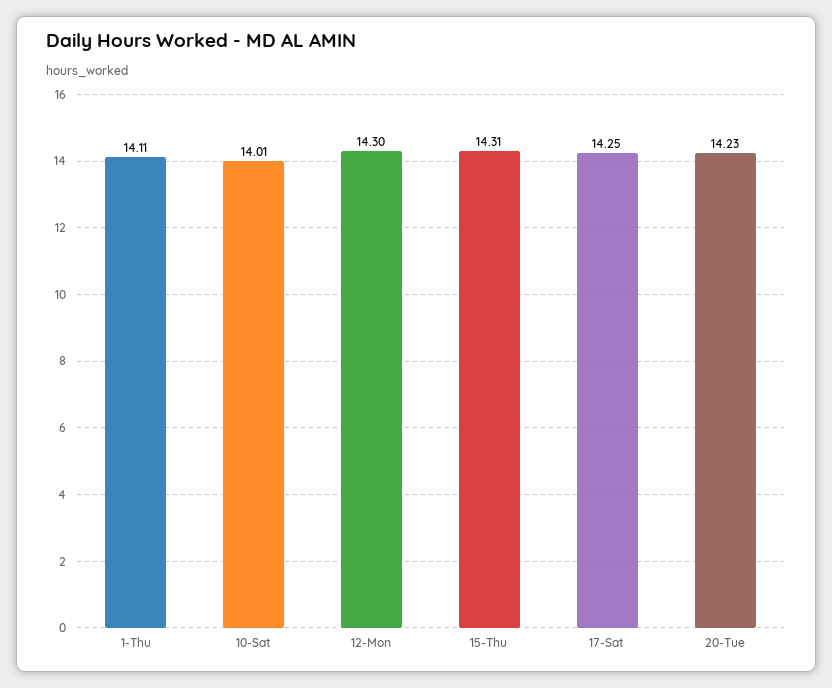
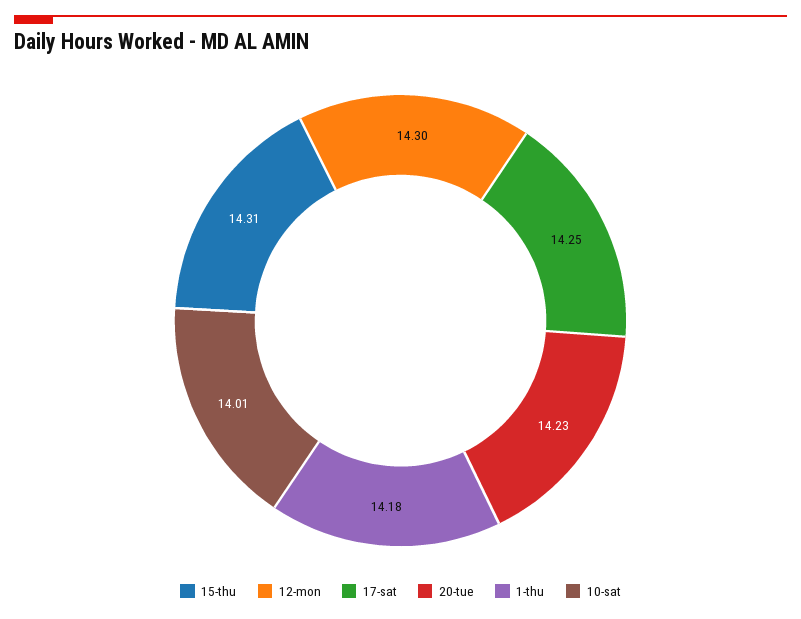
1-Thu: 14.11 -> 14.18

